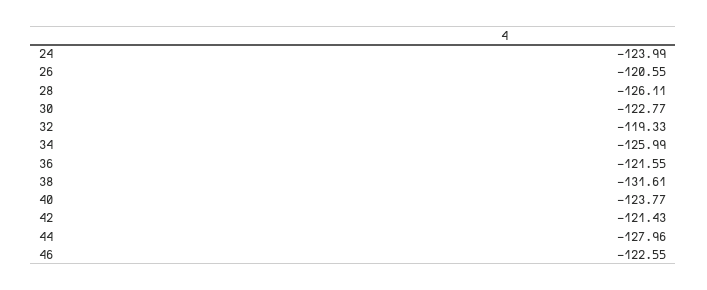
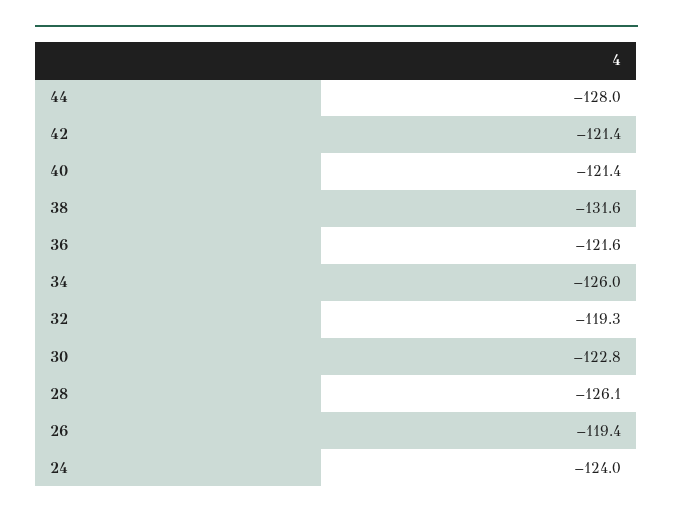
26: -120.55 -> -119.4
40: -123.77 -> -121.4
46: -122.55 -> none

